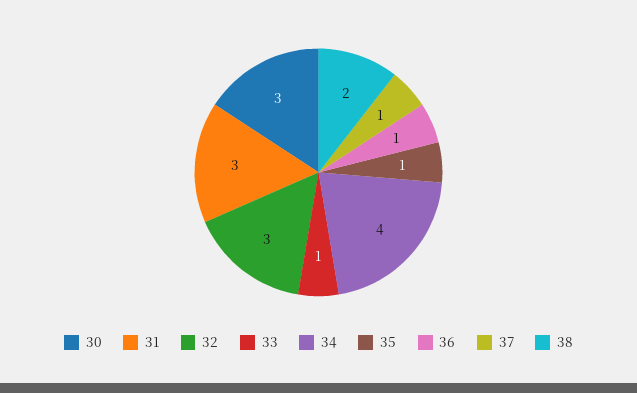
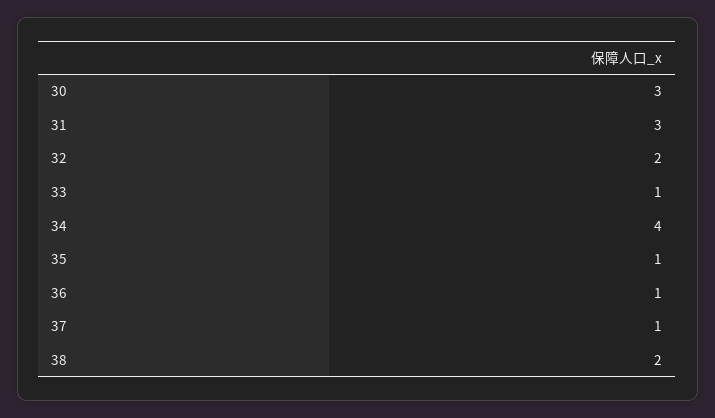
32: 3 -> 2

